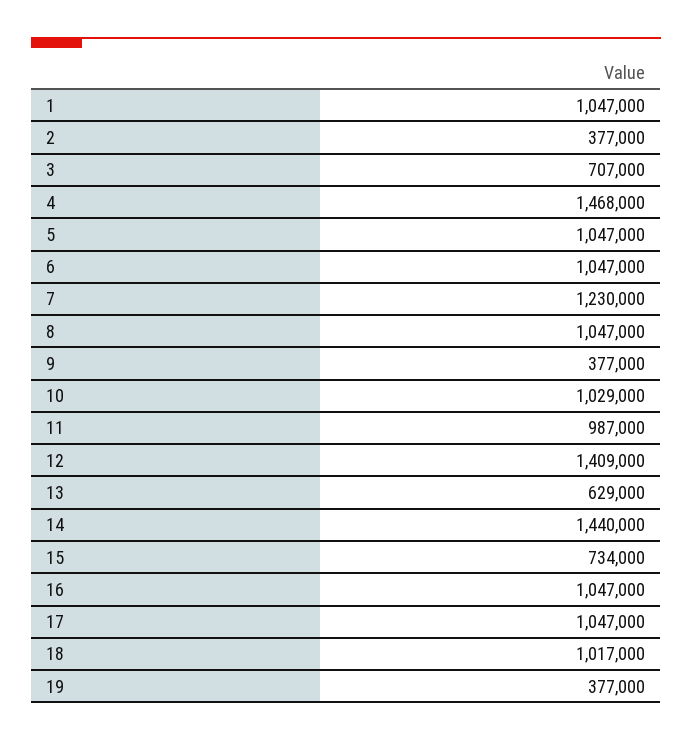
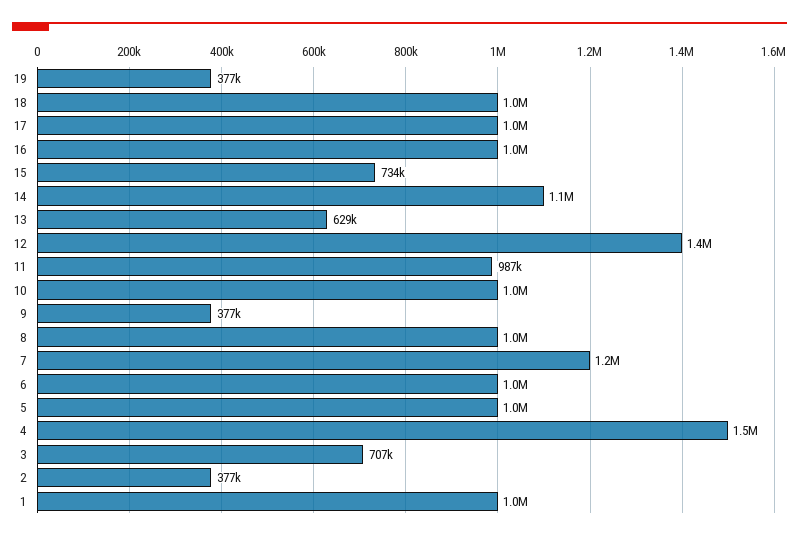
14: 1440000 -> 1100000

